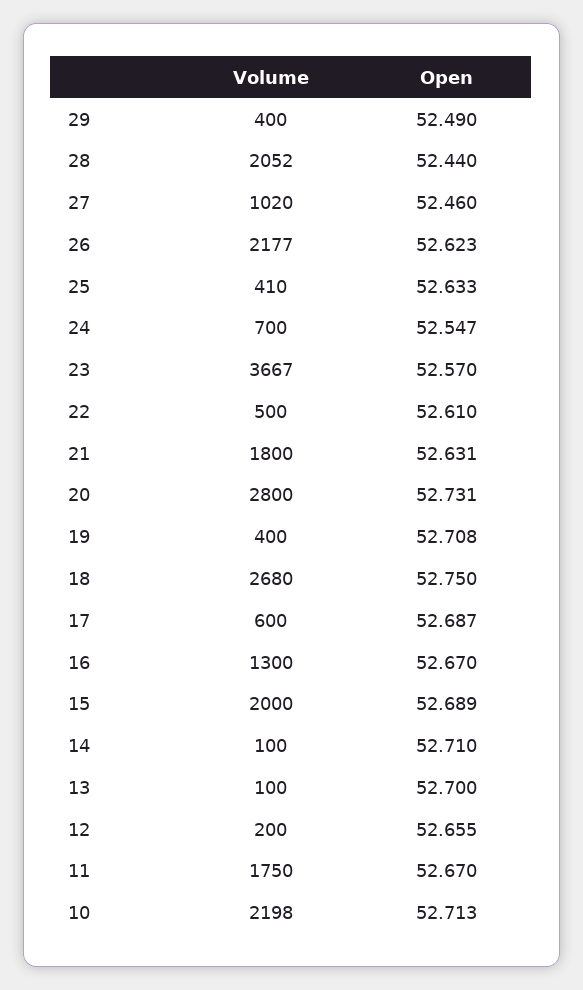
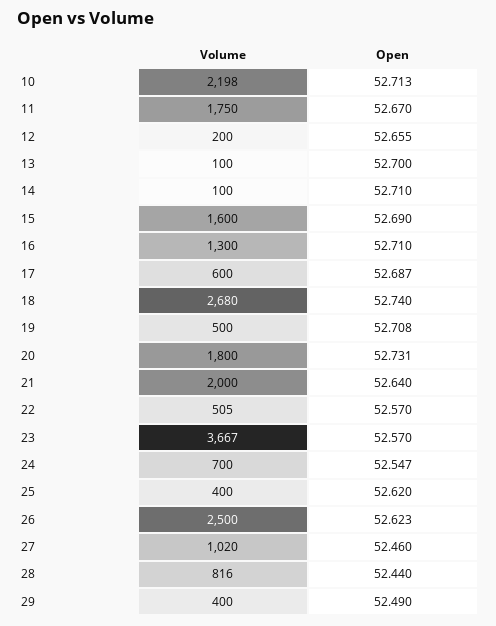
Volume, 28: 2052 -> 816
Volume, 26: 2177 -> 2500
Volume, 25: 410 -> 400
Open, 25: 52.633 -> 52.62
Volume, 22: 500 -> 505
Open, 22: 52.61 -> 52.57
Volume, 21: 1800 -> 2000
Open, 21: 52.631 -> 52.64
Volume, 20: 2800 -> 1800
Volume, 19: 400 -> 500
Open, 18: 52.75 -> 52.74
Open, 16: 52.67 -> 52.71
Volume, 15: 2000 -> 1600
Open, 15: 52.689 -> 52.69

